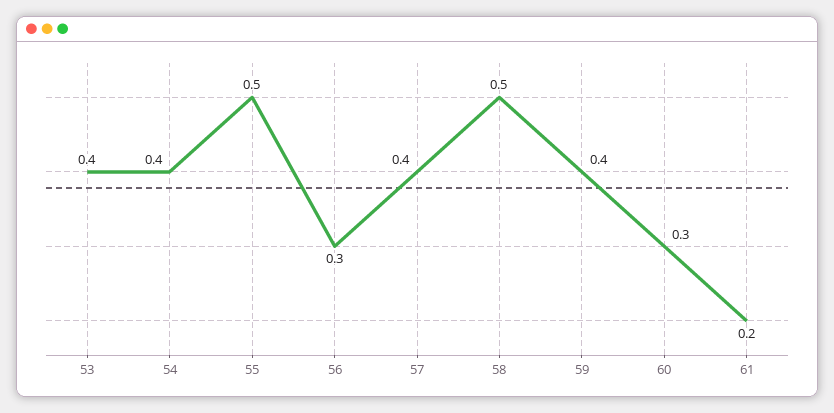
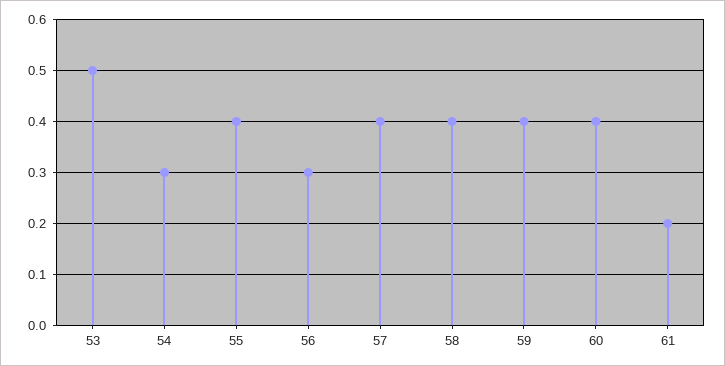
53: 0.4 -> 0.5
54: 0.4 -> 0.3
55: 0.5 -> 0.4
58: 0.5 -> 0.4
60: 0.3 -> 0.4

